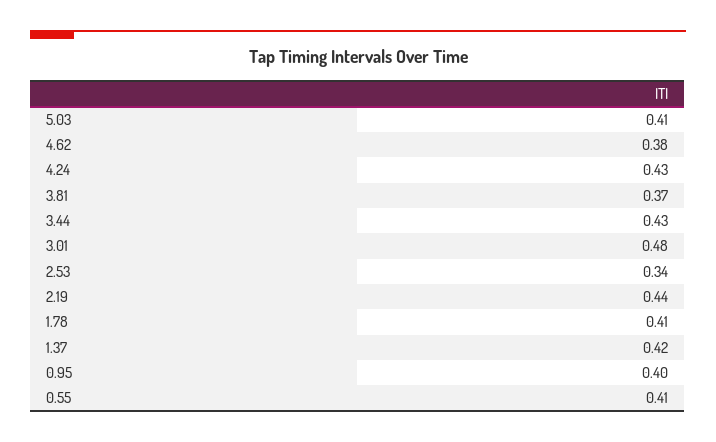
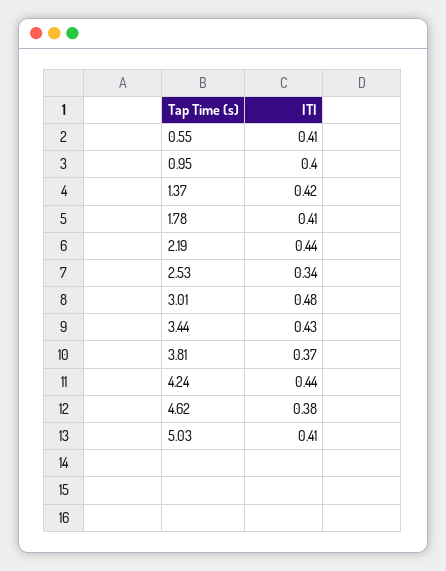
4.24: 0.43 -> 0.44

